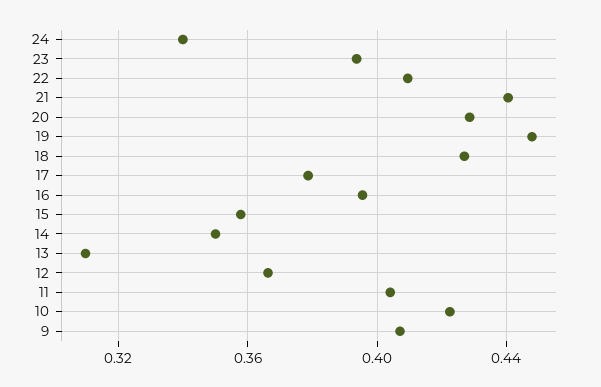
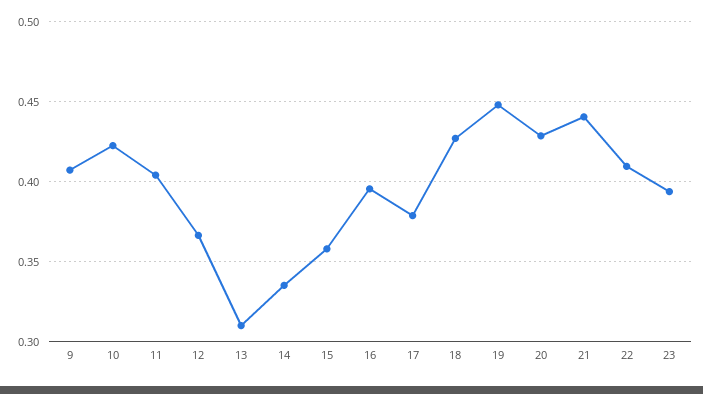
24: 0.34 -> none
14: 0.35 -> 0.335

